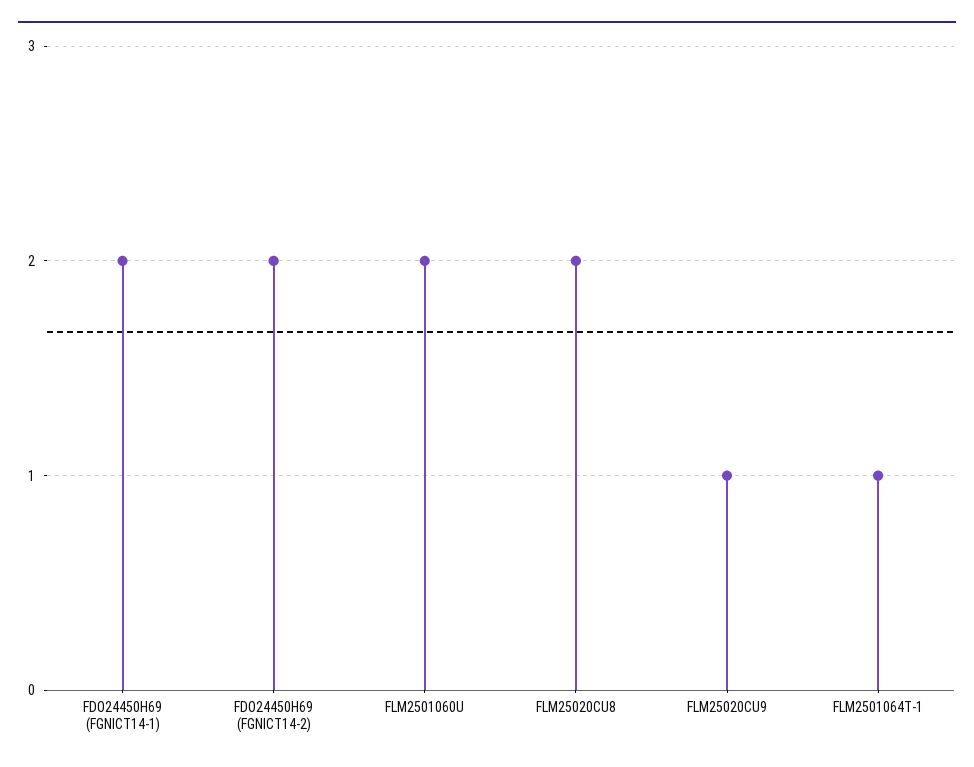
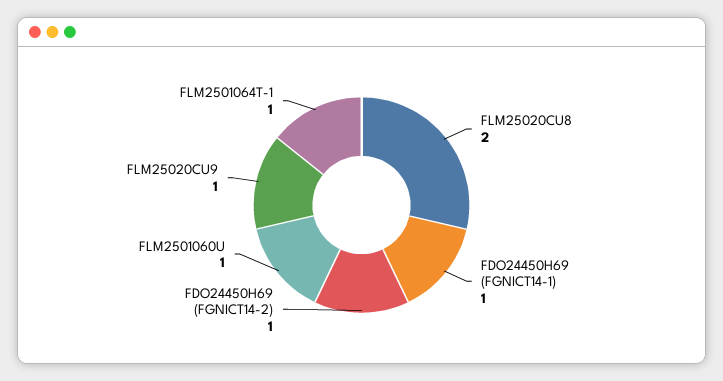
FDO24450H69 (FGNICT14-1): 2 -> 1
FDO24450H69 (FGNICT14-2): 2 -> 1
FLM2501060U: 2 -> 1

